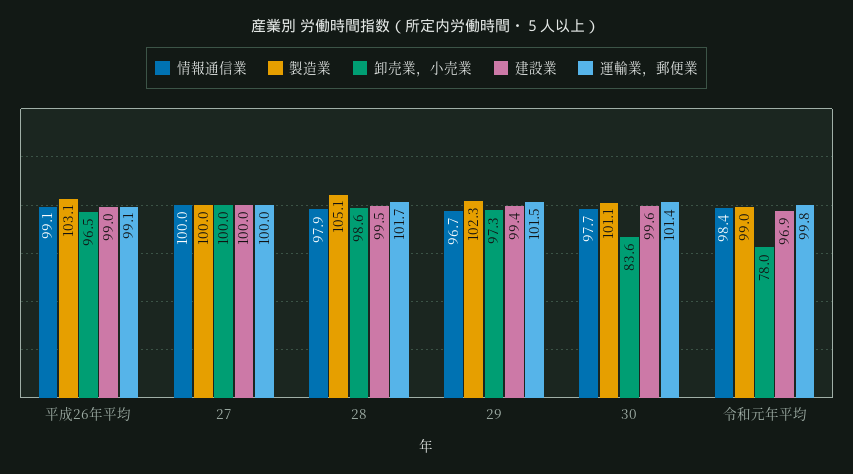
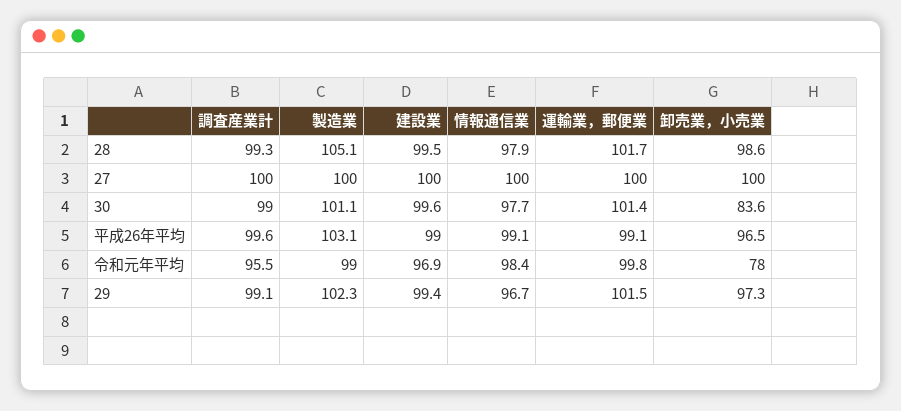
調査産業計, 28: none -> 99.3
調査産業計, 27: none -> 100
調査産業計, 30: none -> 99
調査産業計, 平成26年平均: none -> 99.6
調査産業計, 令和元年平均: none -> 95.5
調査産業計, 29: none -> 99.1

